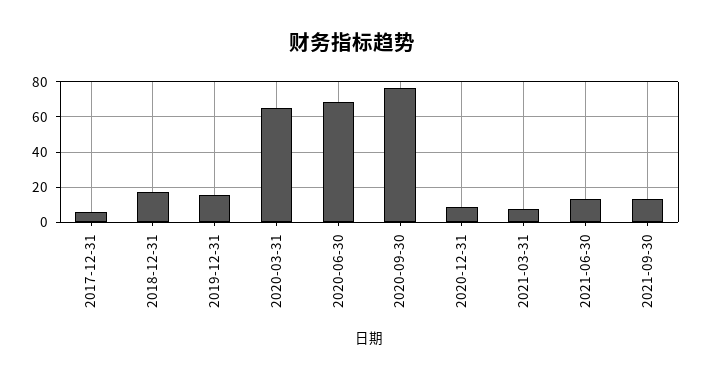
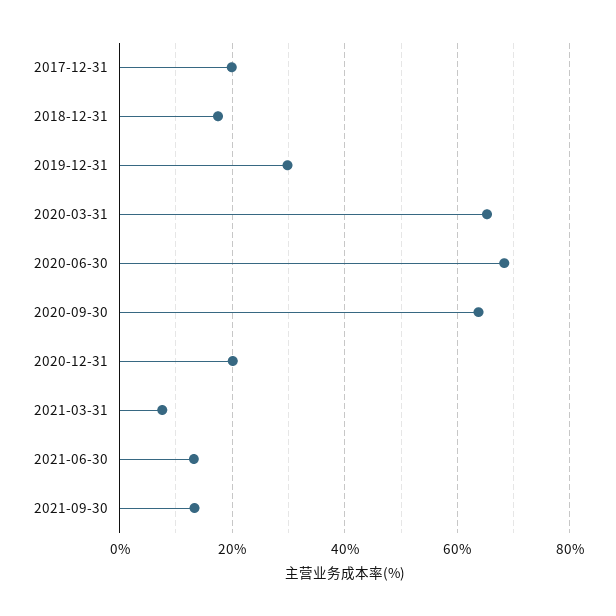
2017-12-31: 5 -> 20
2019-12-31: 15 -> 30
2020-09-30: 75 -> 64
2020-12-31: 10 -> 20

